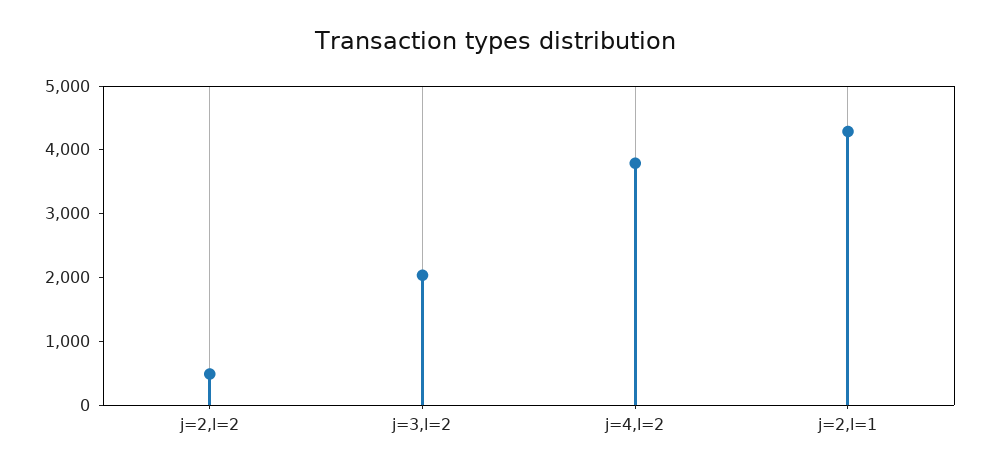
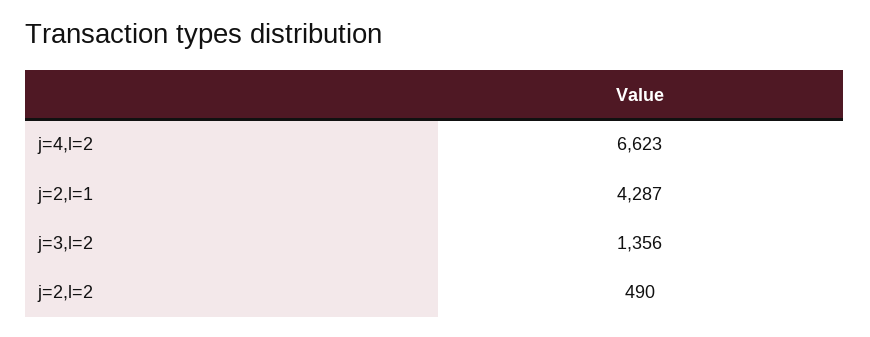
j=3,l=2: 2000 -> 1356
j=4,l=2: 3800 -> 6623

